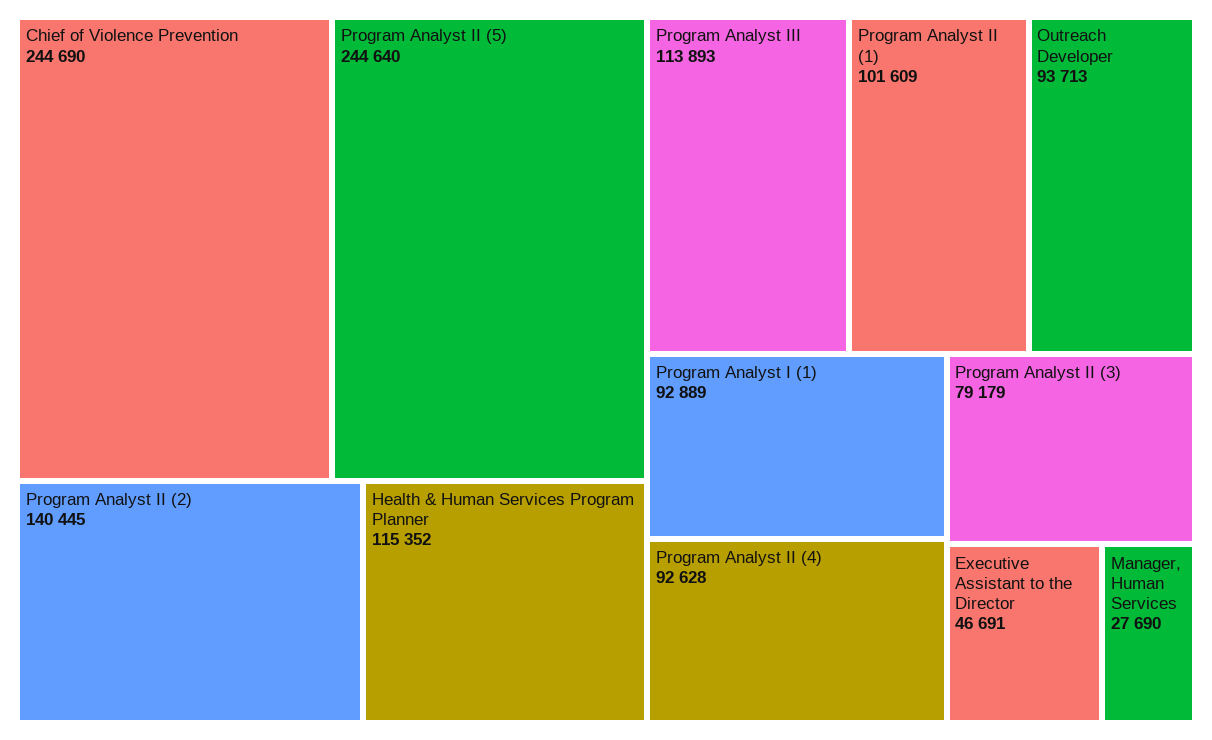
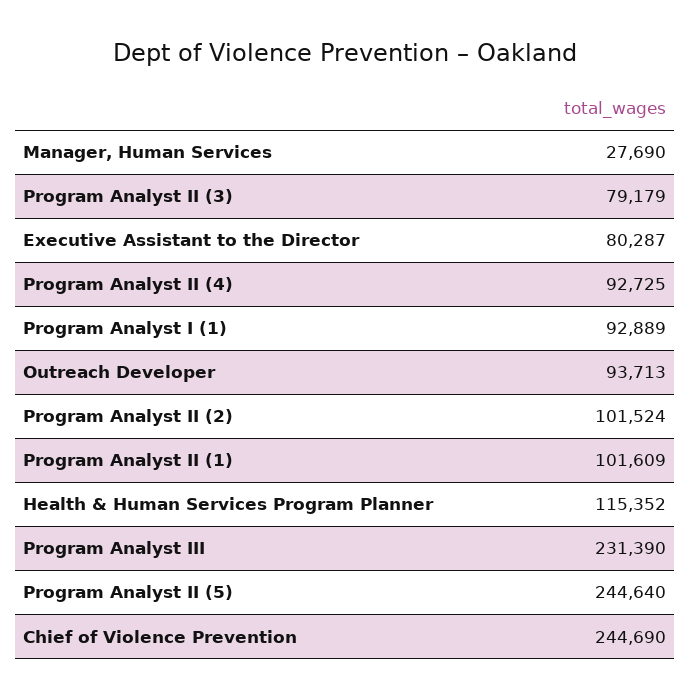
Program Analyst II (2): 140445 -> 101524
Program Analyst III: 113893 -> 231390
Program Analyst II (4): 92628 -> 92725
Executive Assistant to the Director: 46691 -> 80287

